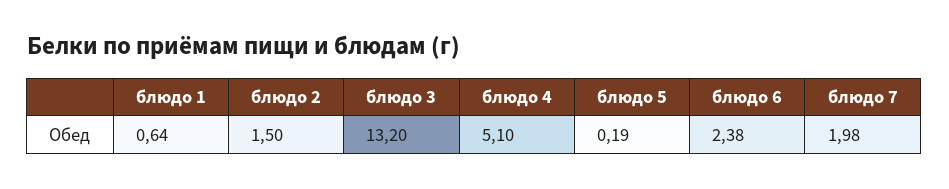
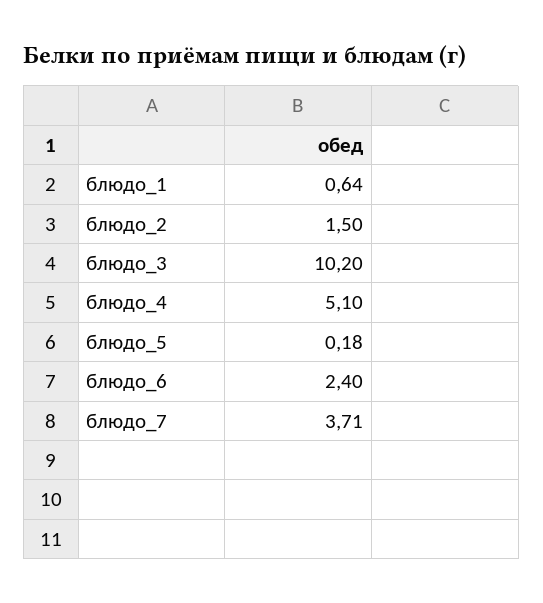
блюдо 3: 13.2 -> 10.2
блюдо 5: 0.19 -> 0.18
блюдо 6: 2.38 -> 2.4
блюдо 7: 1.98 -> 3.71

